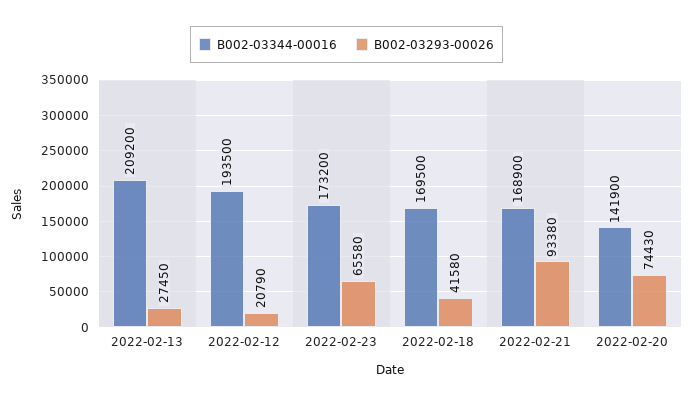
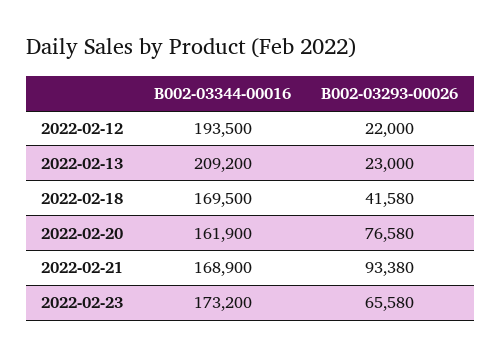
B002-03293-00026, 2022-02-13: 27450 -> 23000
B002-03293-00026, 2022-02-12: 20790 -> 22000
B002-03344-00016, 2022-02-20: 141900 -> 161900
B002-03293-00026, 2022-02-20: 74430 -> 76580

